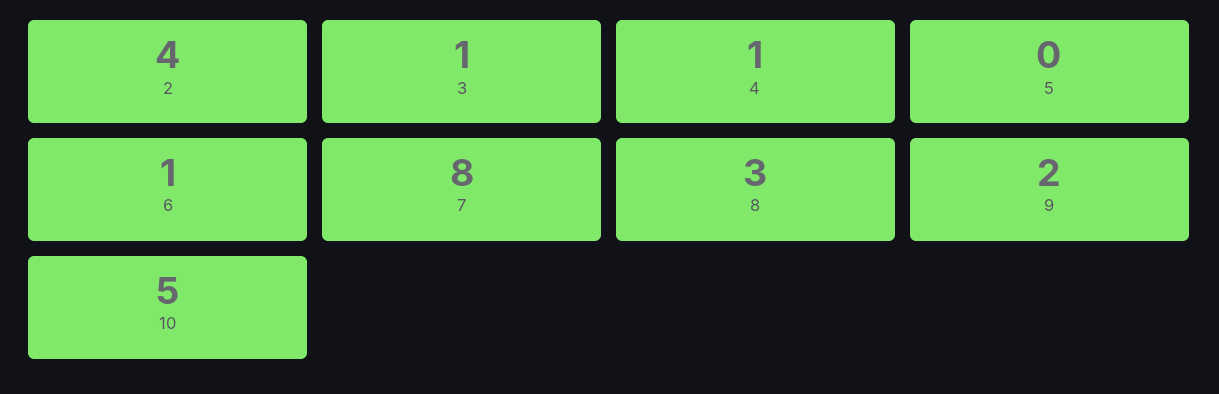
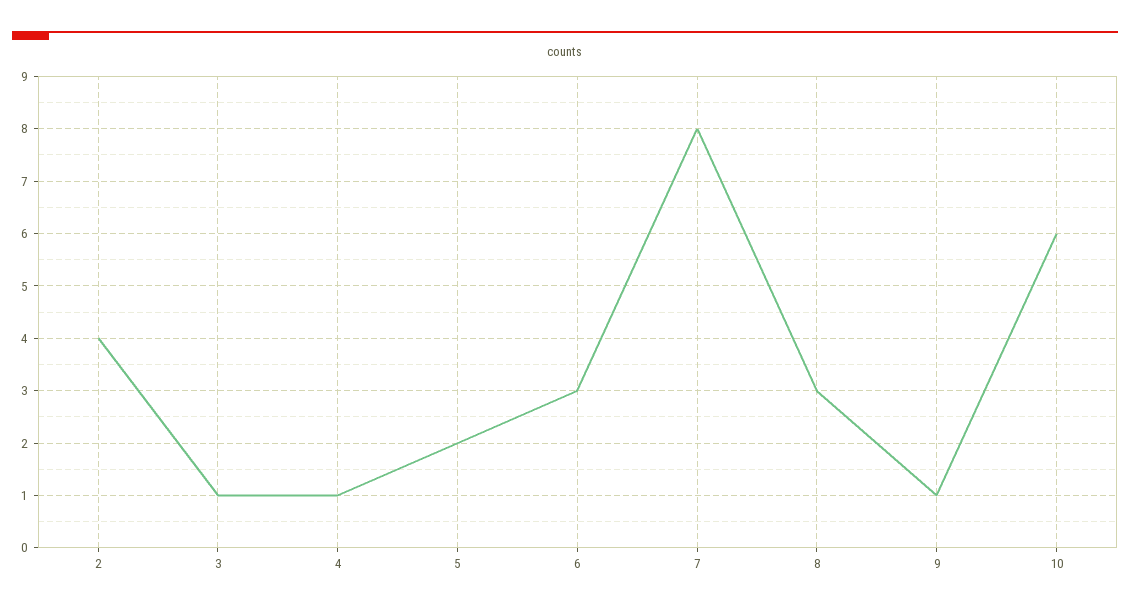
5: 0 -> 2
6: 1 -> 3
9: 2 -> 1
10: 5 -> 6

